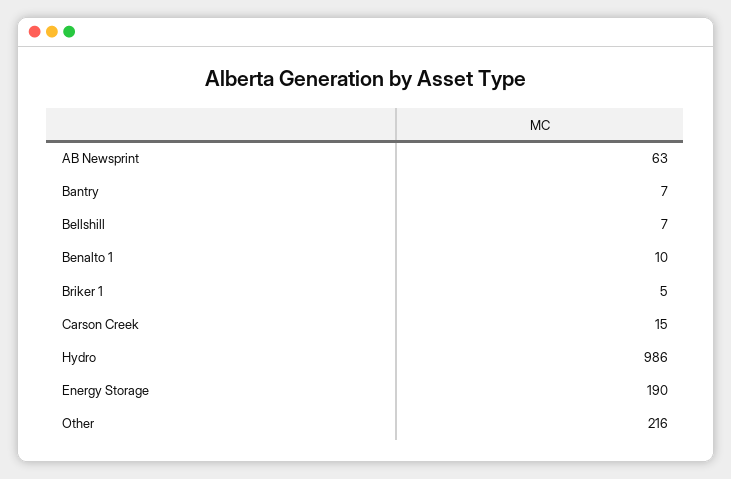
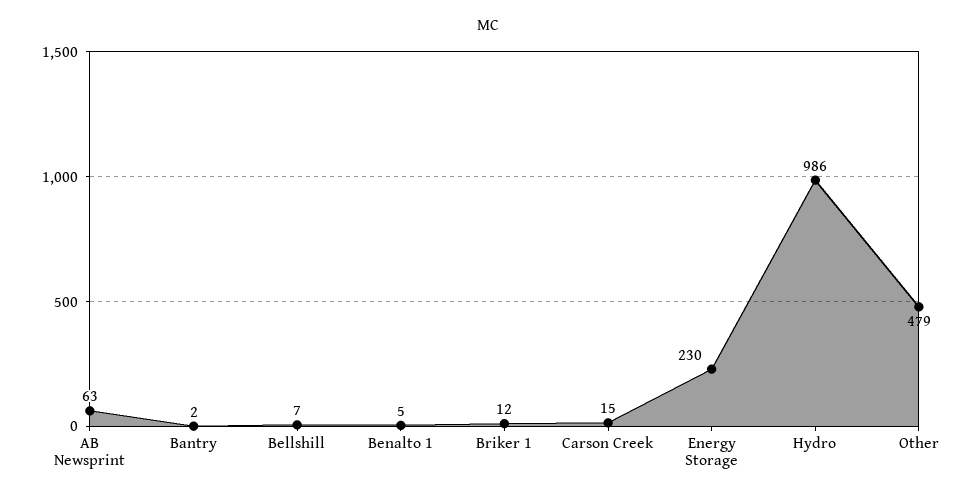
Bantry: 7 -> 2
Benalto 1: 10 -> 5
Briker 1: 5 -> 12
Energy Storage: 190 -> 230
Other: 216 -> 479

